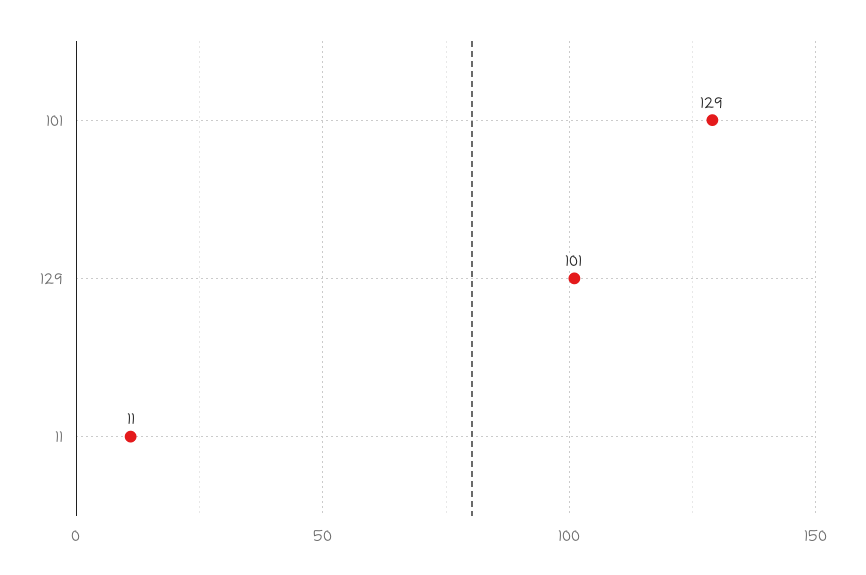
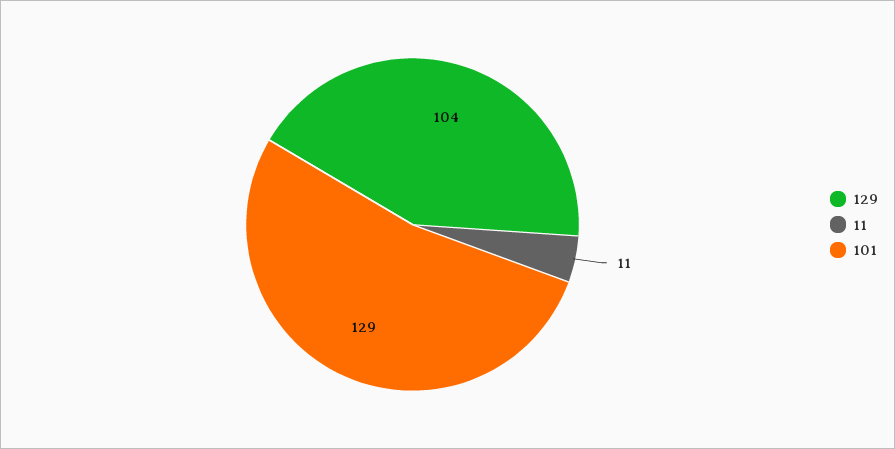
129: 101 -> 104

